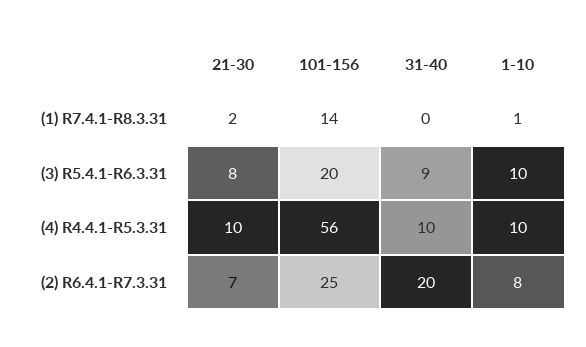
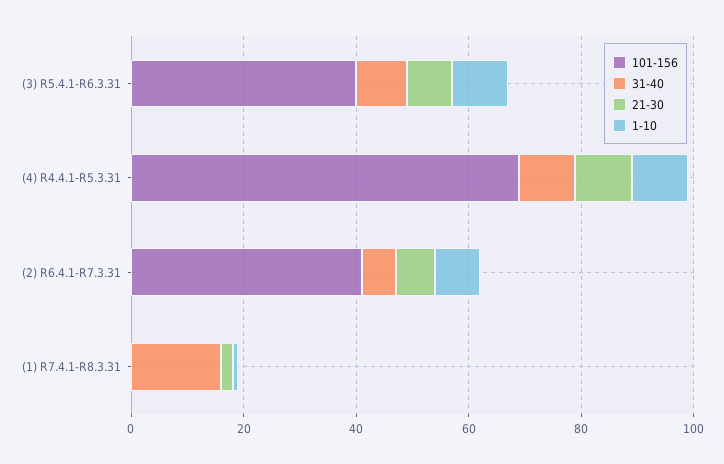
101-156, (1) R7.4.1-R8.3.31: 14 -> 0
31-40, (1) R7.4.1-R8.3.31: 0 -> 15
101-156, (3) R5.4.1-R6.3.31: 20 -> 40
101-156, (4) R4.4.1-R5.3.31: 56 -> 70
101-156, (2) R6.4.1-R7.3.31: 25 -> 40
31-40, (2) R6.4.1-R7.3.31: 20 -> 5

